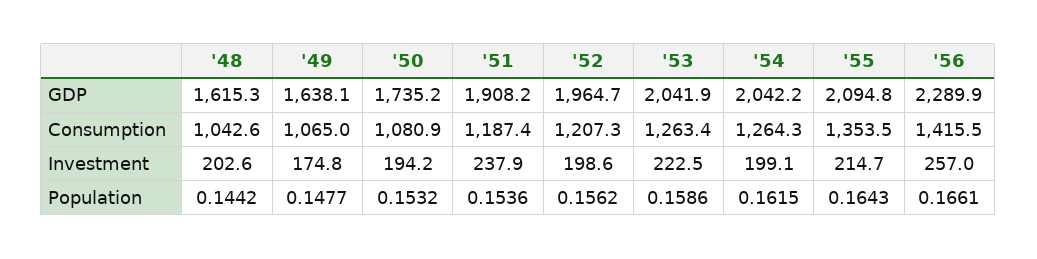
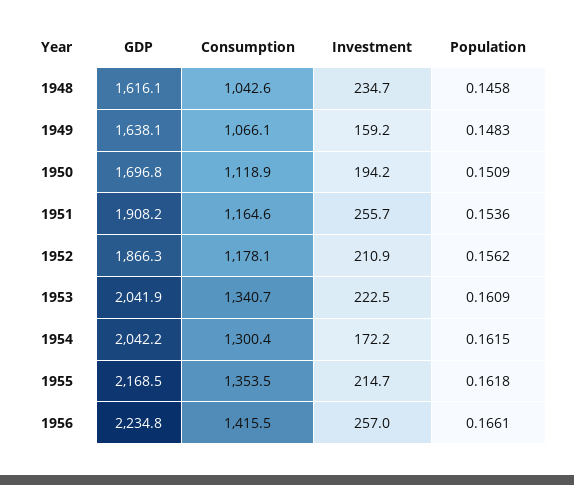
'48, GDP: 1615.3 -> 1616.1
'50, GDP: 1735.2 -> 1696.8
'52, GDP: 1964.7 -> 1866.3
'55, GDP: 2094.8 -> 2168.5
'56, GDP: 2289.9 -> 2234.8
'49, Consumption: 1065 -> 1066.1
'50, Consumption: 1080.9 -> 1118.9
'51, Consumption: 1187.4 -> 1164.6
'52, Consumption: 1207.3 -> 1178.1
'53, Consumption: 1263.4 -> 1340.7
'54, Consumption: 1264.3 -> 1300.4
'48, Investment: 202.6 -> 234.7
'49, Investment: 174.8 -> 159.2
'51, Investment: 237.9 -> 255.7
'52, Investment: 198.6 -> 210.9
'54, Investment: 199.1 -> 172.2
'48, Population: 0.1442 -> 0.1458
'49, Population: 0.1477 -> 0.1483
'50, Population: 0.1532 -> 0.1509
'53, Population: 0.1586 -> 0.1609
'55, Population: 0.1643 -> 0.1618

